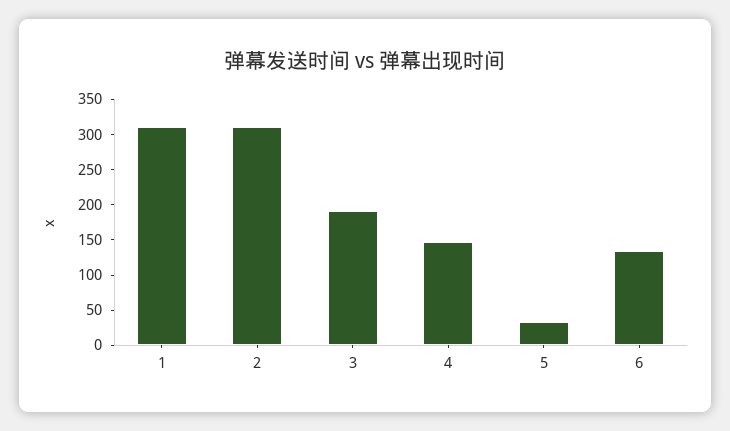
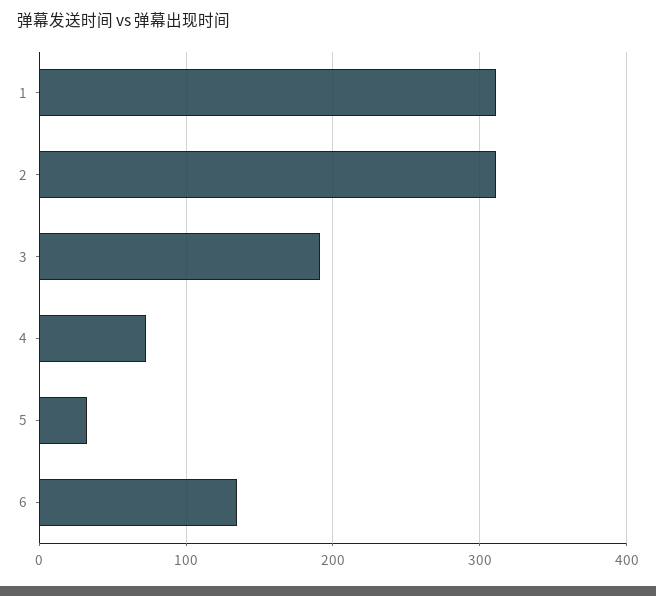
4: 150 -> 70

